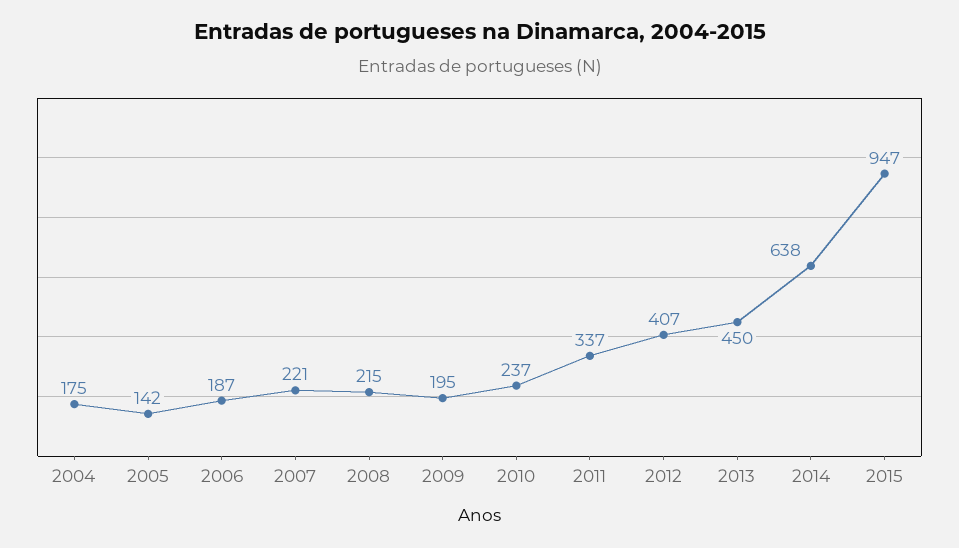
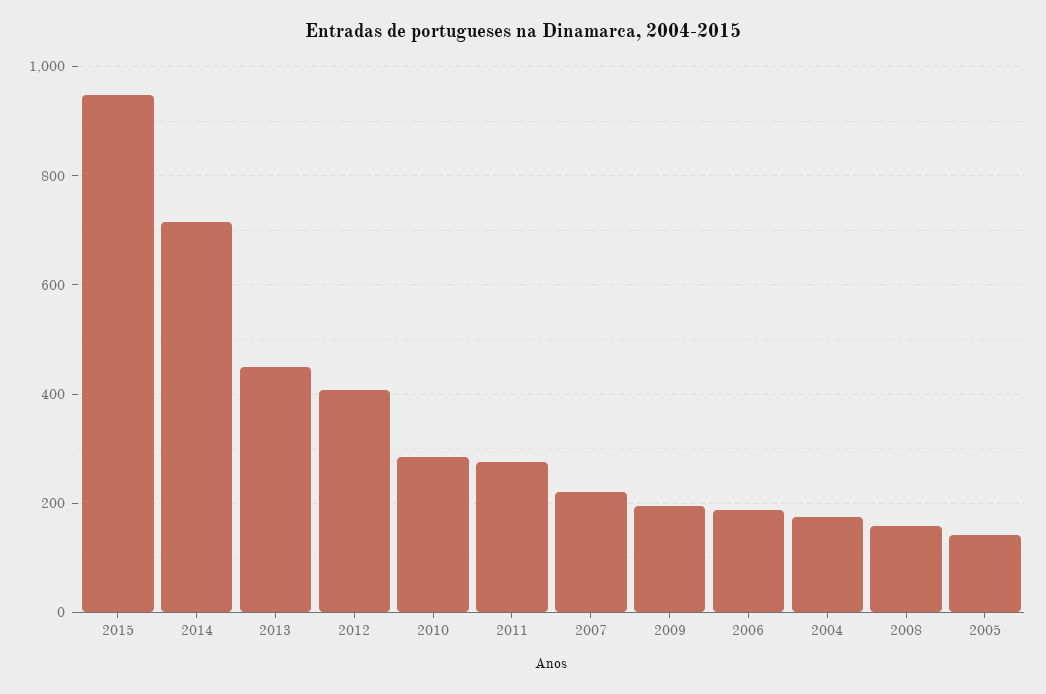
2008: 215 -> 160
2010: 237 -> 280
2011: 337 -> 280
2014: 638 -> 720

